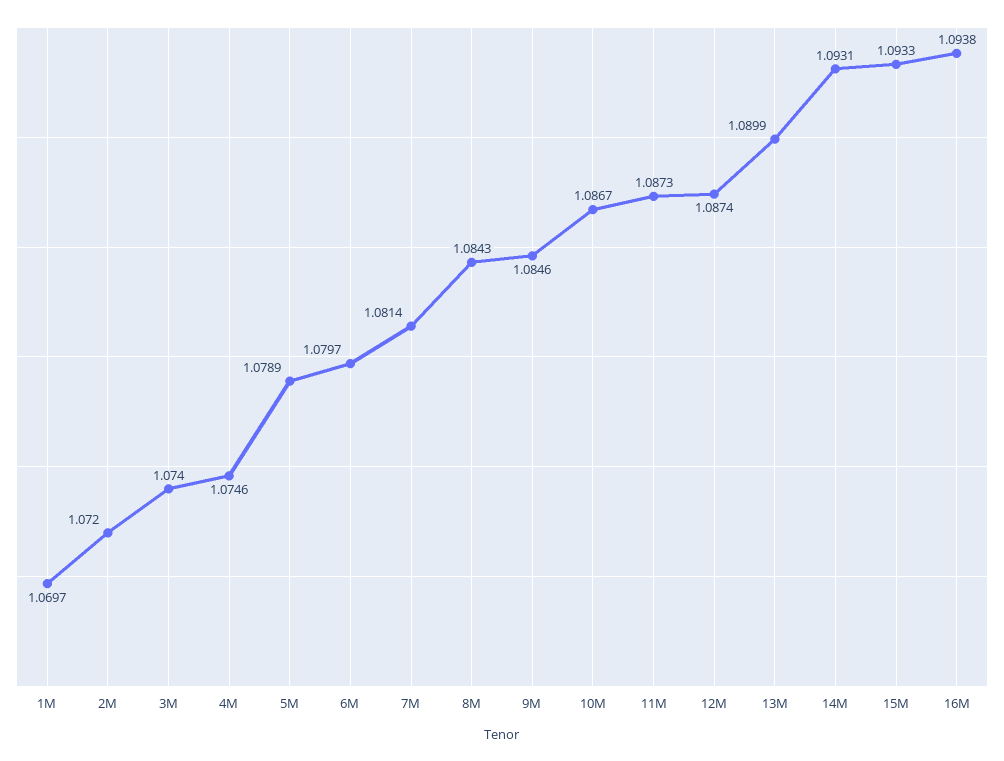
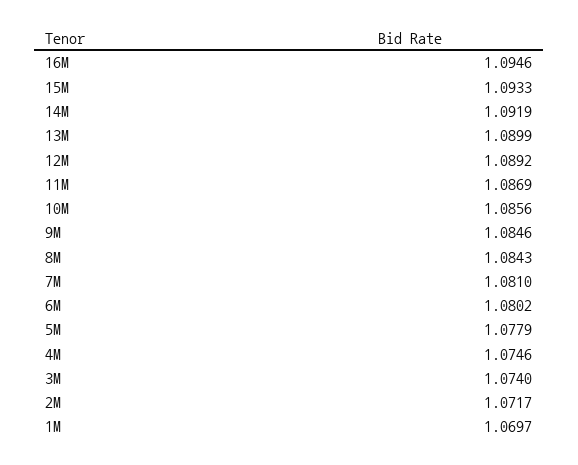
2M: 1.072 -> 1.0717
5M: 1.0789 -> 1.0779
6M: 1.0797 -> 1.0802
7M: 1.0814 -> 1.081
10M: 1.0867 -> 1.0856
11M: 1.0873 -> 1.0869
12M: 1.0874 -> 1.0892
14M: 1.0931 -> 1.0919
16M: 1.0938 -> 1.0946

